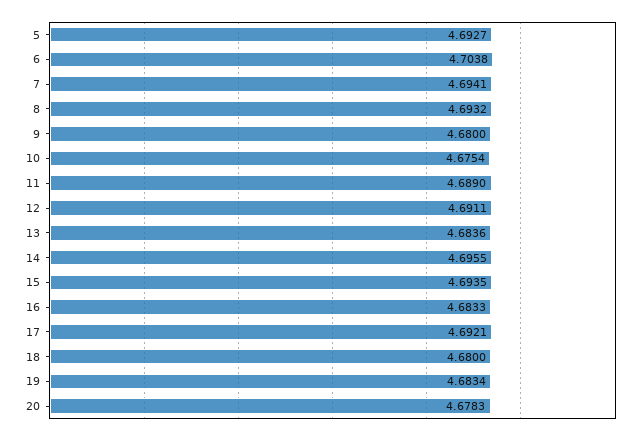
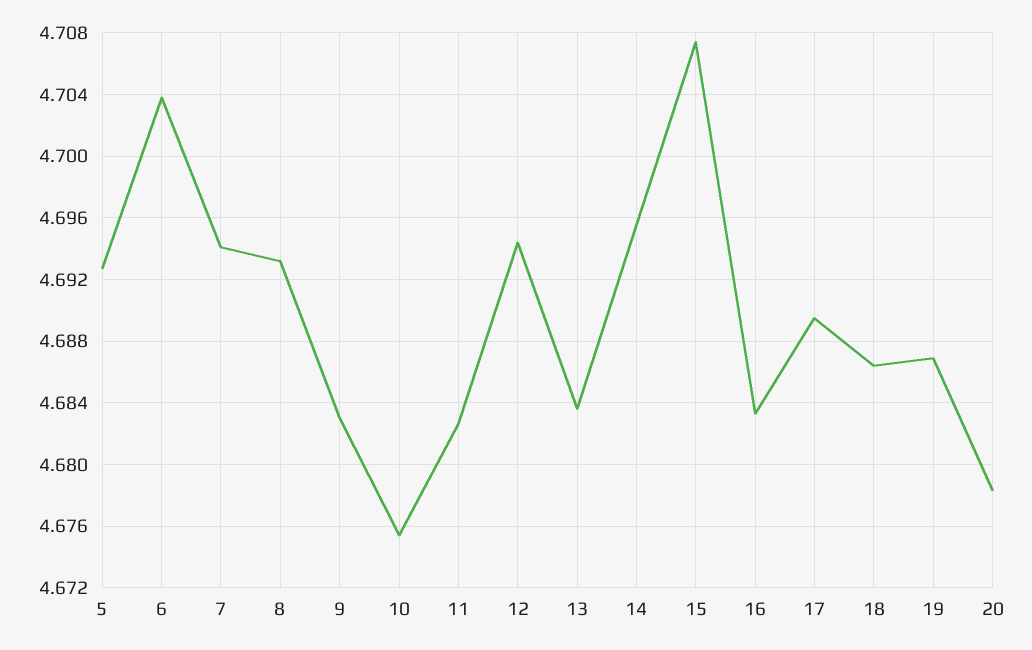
9: 4.68 -> 4.683
11: 4.689 -> 4.6825
12: 4.6911 -> 4.6945
15: 4.6935 -> 4.7075
17: 4.6921 -> 4.6895
18: 4.68 -> 4.6865
19: 4.6834 -> 4.687

